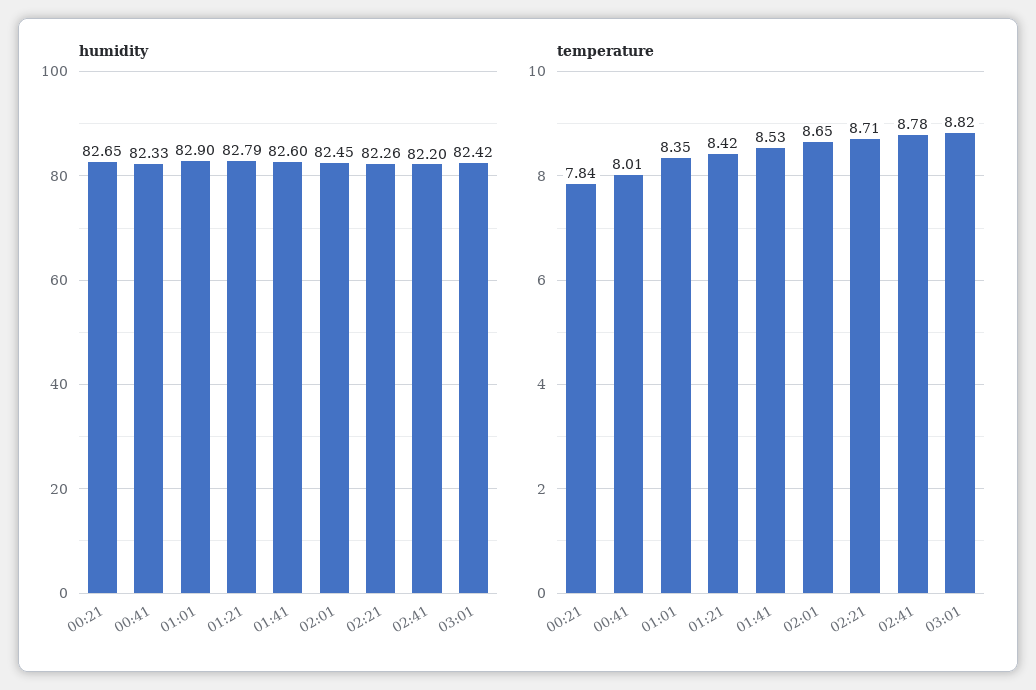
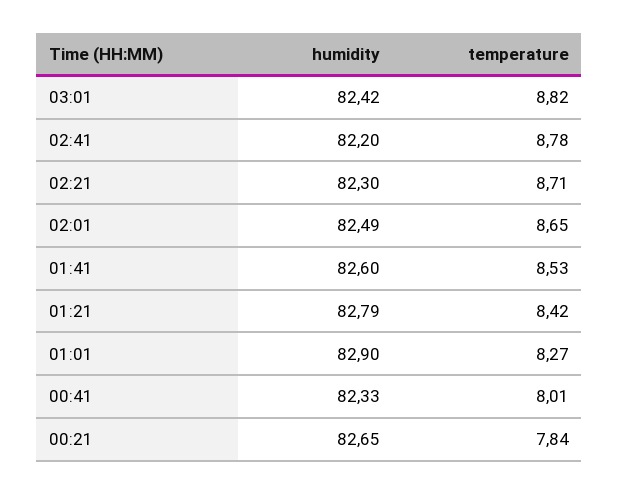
humidity, 02:01: 82.45 -> 82.49
humidity, 02:21: 82.26 -> 82.3
temperature, 01:01: 8.35 -> 8.27

